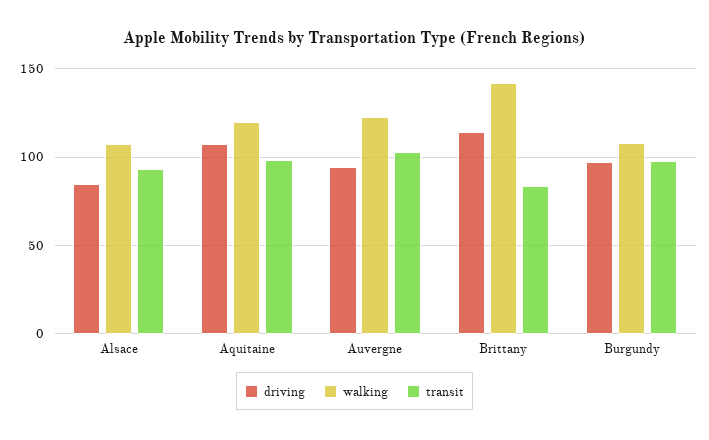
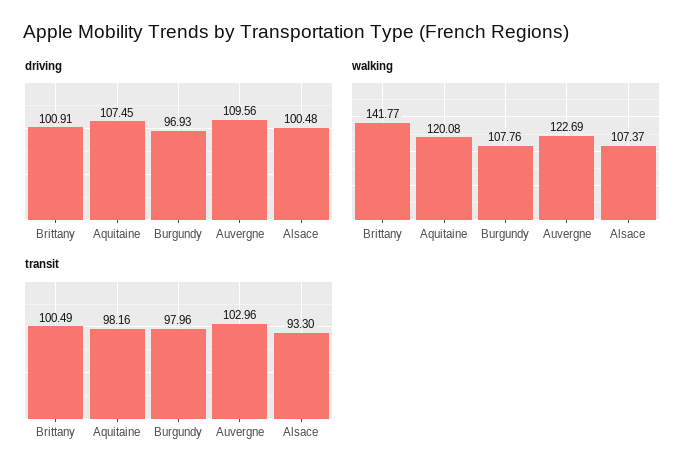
driving, Alsace: 85 -> 100.48
driving, Auvergne: 95 -> 109.56
driving, Brittany: 115 -> 100.91
transit, Brittany: 85 -> 100.49

